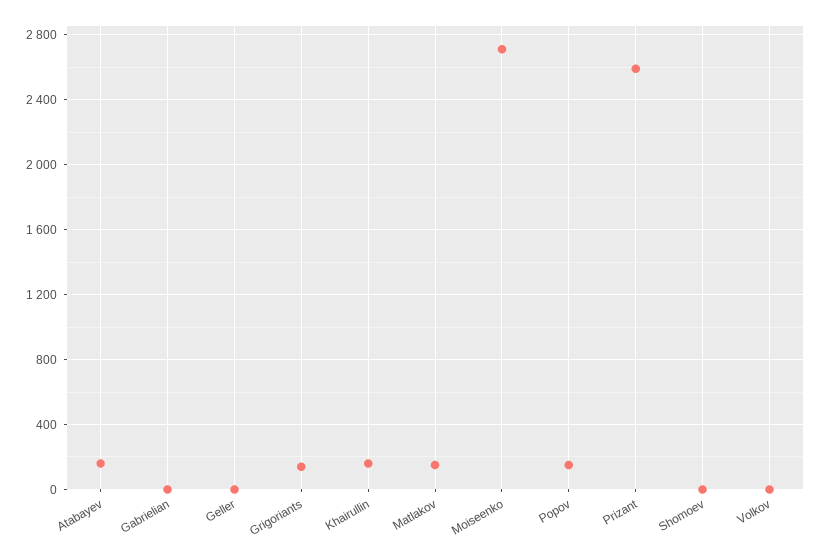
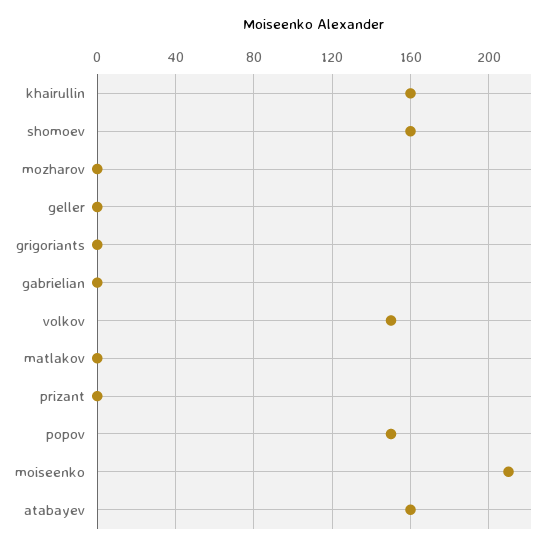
Grigoriants: 150 -> 0
Matlakov: 150 -> 0
Moiseenko: 2700 -> 210
Prizant: 2600 -> 0
Shomoev: 0 -> 160
Volkov: 0 -> 150
mozharov: none -> 0

